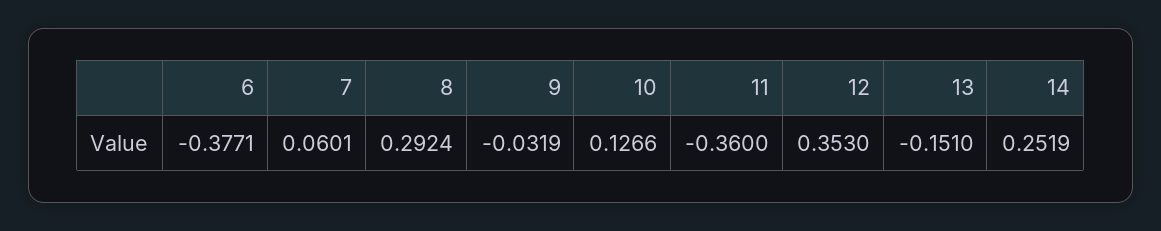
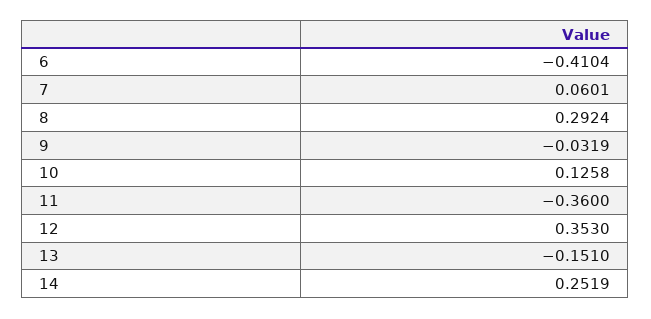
6: -0.3771 -> -0.4104
10: 0.1266 -> 0.1258

